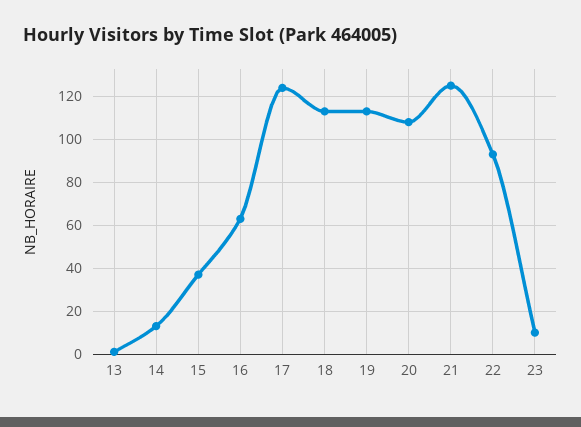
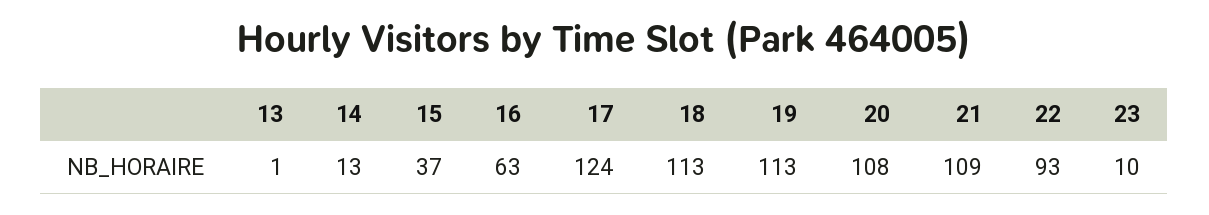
21: 125 -> 109

